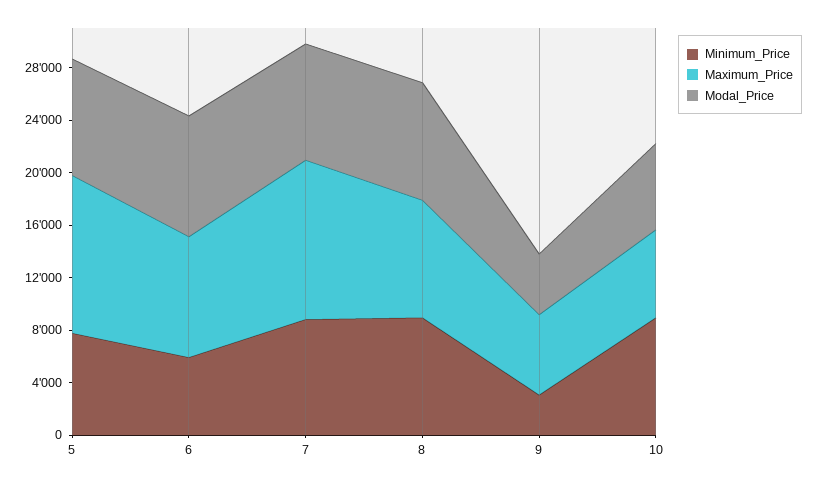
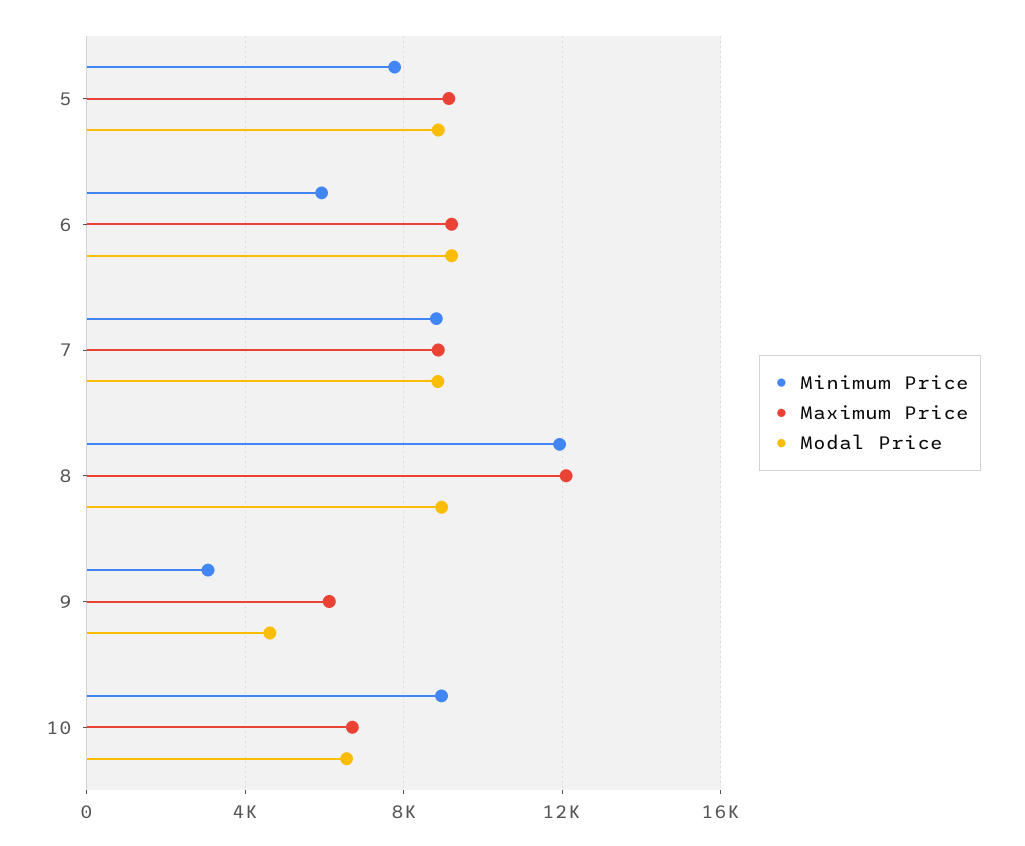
Maximum_Price, 5: 12000 -> 9000
Maximum_Price, 7: 12000 -> 9000
Minimum_Price, 8: 9000 -> 12000
Maximum_Price, 8: 9000 -> 12000

